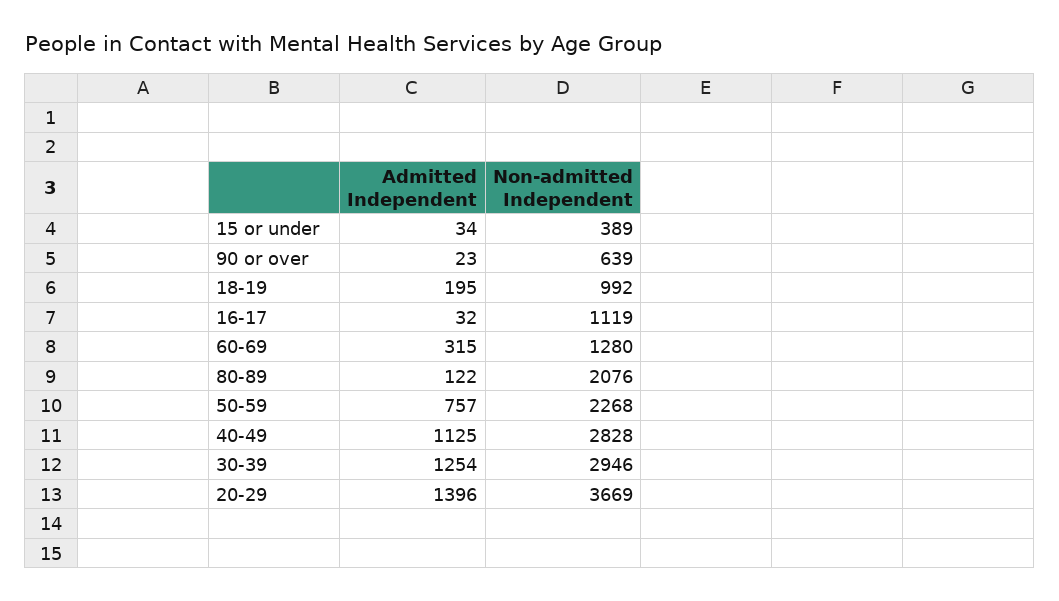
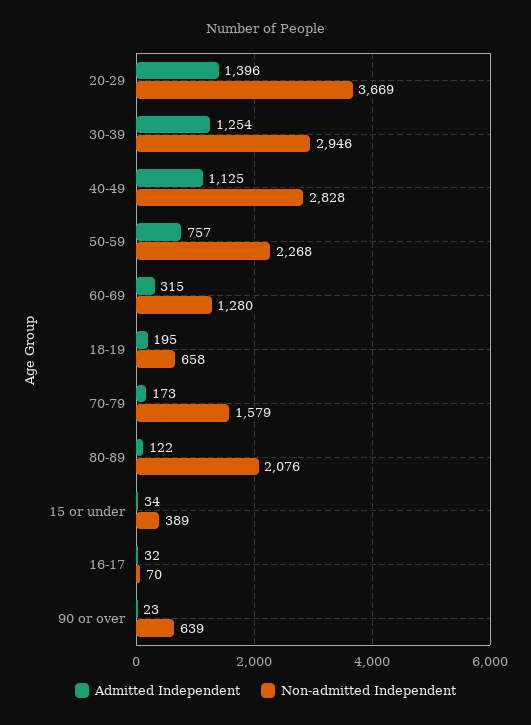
Non-admitted Independent, 18-19: 992 -> 658
Non-admitted Independent, 16-17: 1119 -> 70
Admitted Independent, 70-79: none -> 173
Non-admitted Independent, 70-79: none -> 1579

